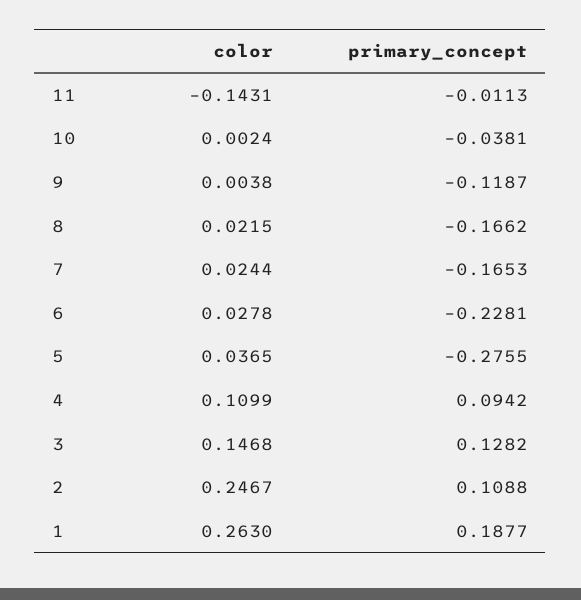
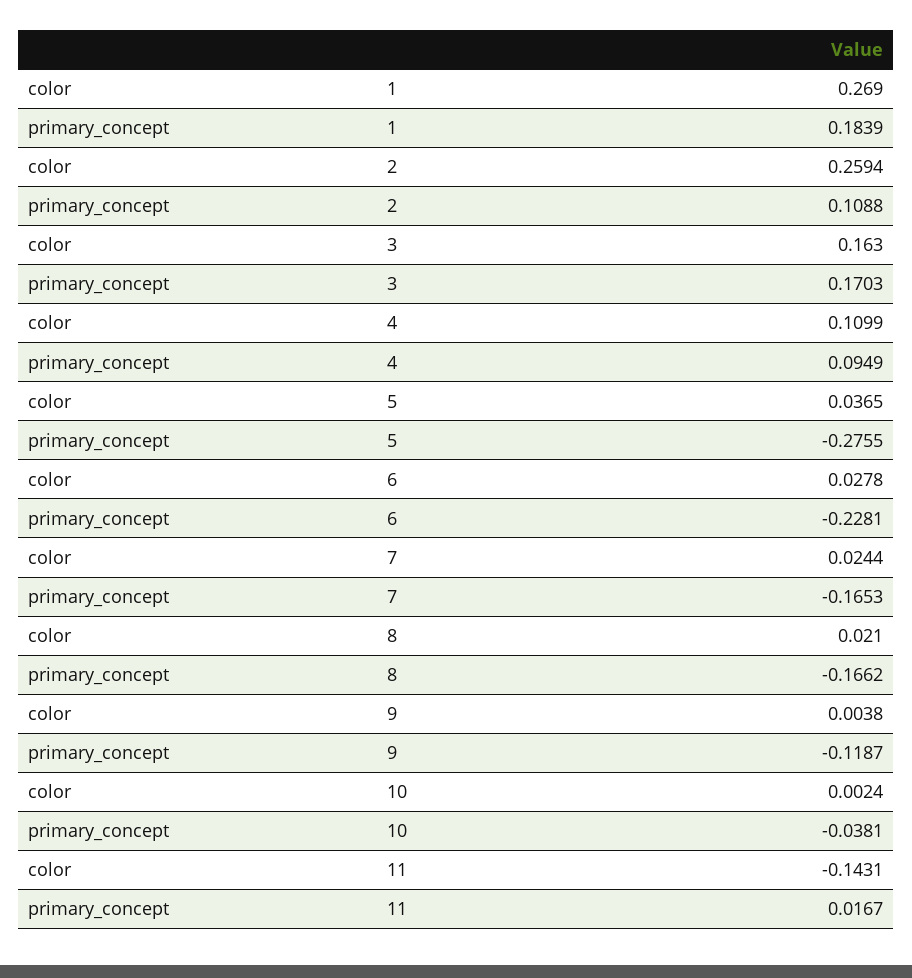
primary_concept, 11: -0.0113 -> 0.0167
color, 8: 0.0215 -> 0.021
primary_concept, 4: 0.0942 -> 0.0949
color, 3: 0.1468 -> 0.163
primary_concept, 3: 0.1282 -> 0.1703
color, 2: 0.2467 -> 0.2594
color, 1: 0.263 -> 0.269
primary_concept, 1: 0.1877 -> 0.1839

